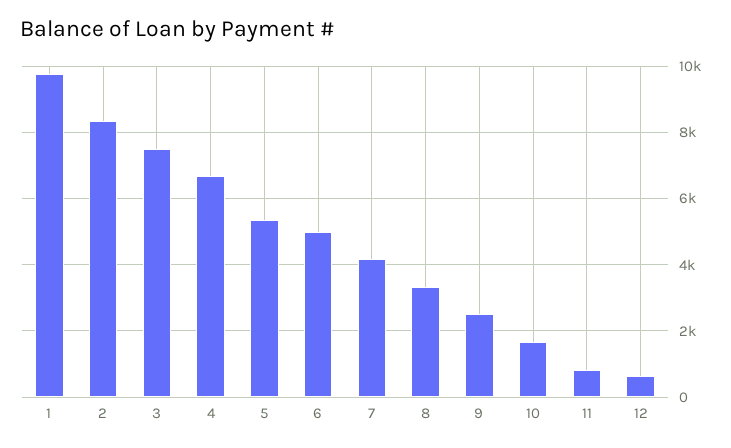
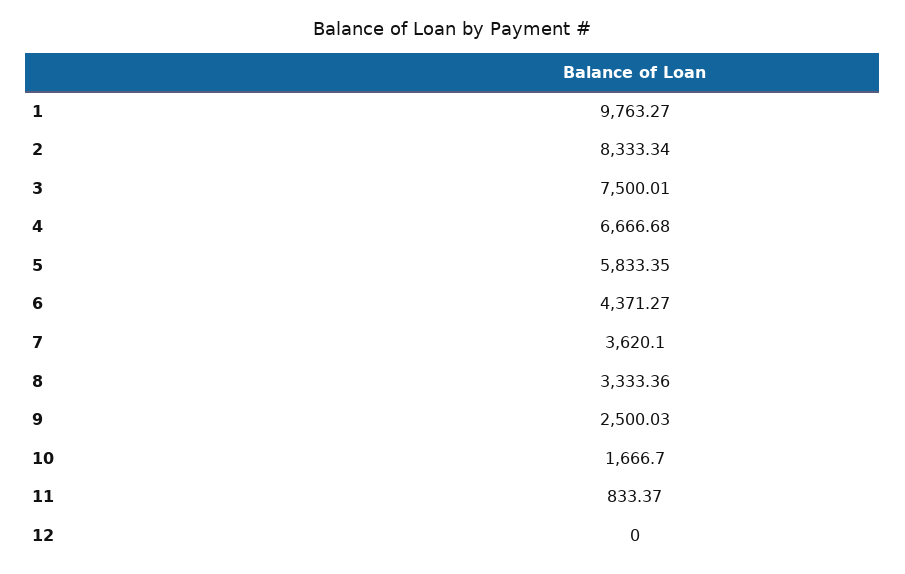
5: 5400 -> 5833.35
6: 5000 -> 4371.27
7: 4200 -> 3620.1
12: 600 -> 0

